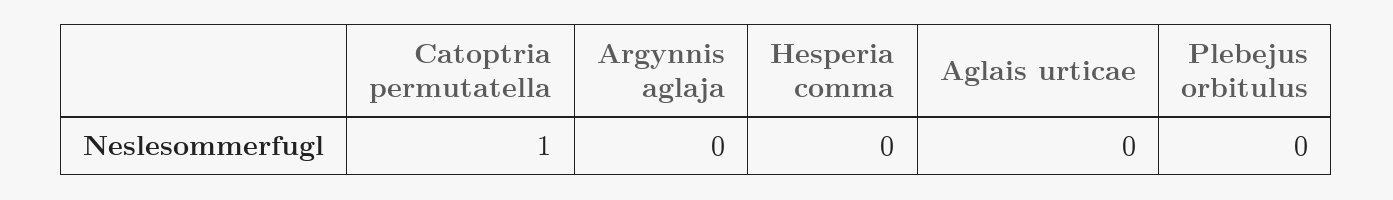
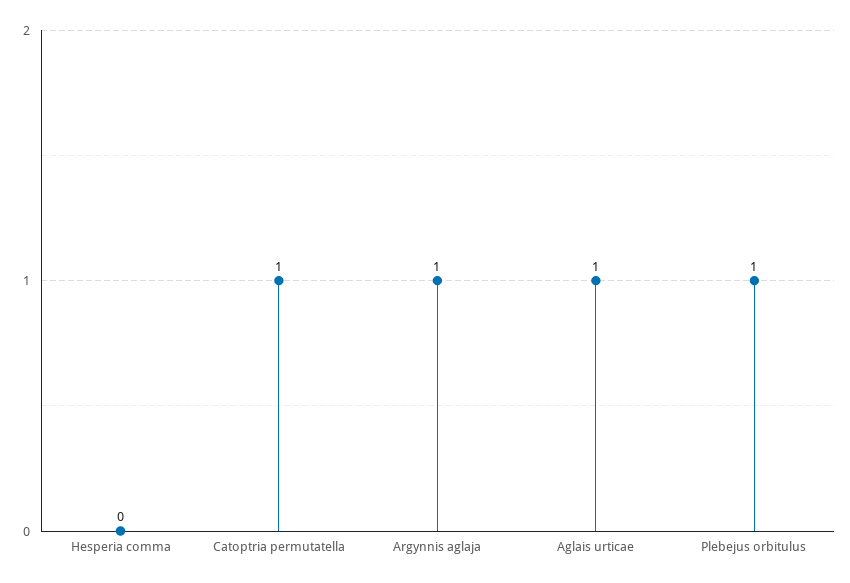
Argynnis aglaja: 0 -> 1
Aglais urticae: 0 -> 1
Plebejus orbitulus: 0 -> 1

